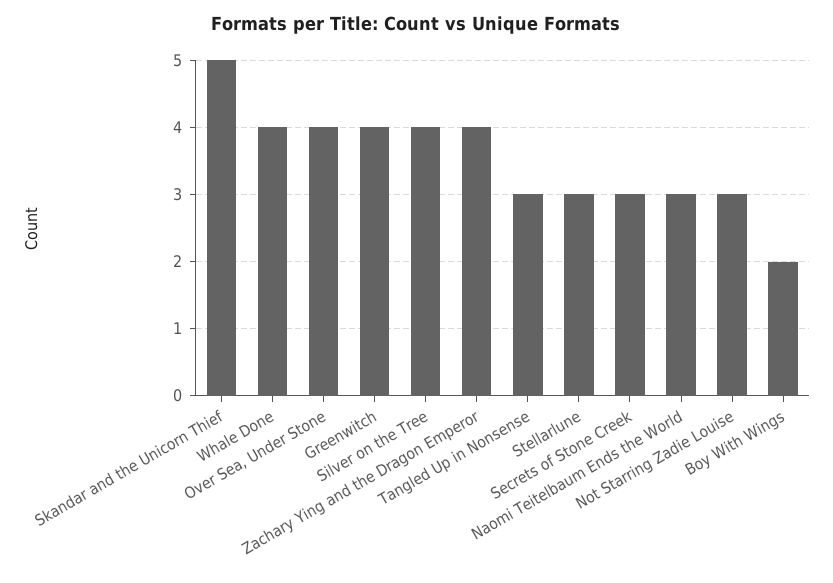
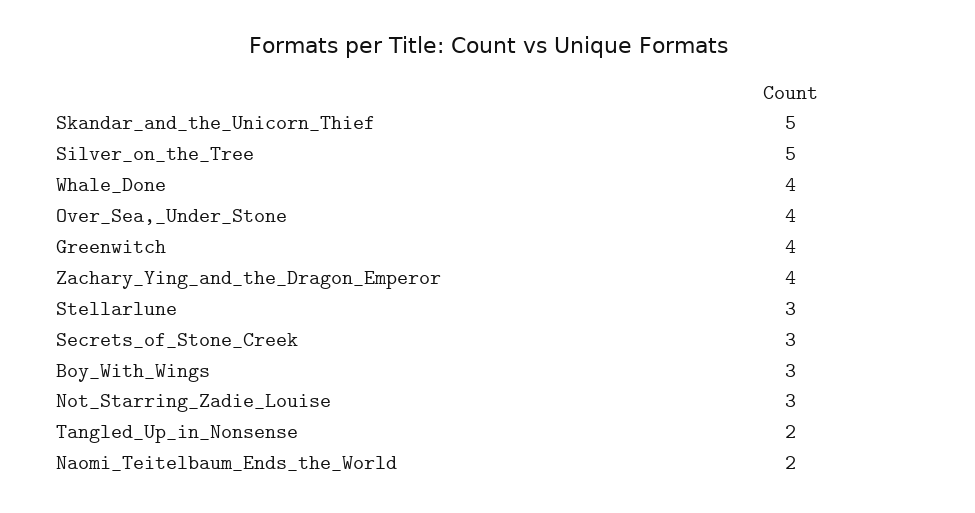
Silver on the Tree: 4 -> 5
Tangled Up in Nonsense: 3 -> 2
Naomi Teitelbaum Ends the World: 3 -> 2
Boy With Wings: 2 -> 3

